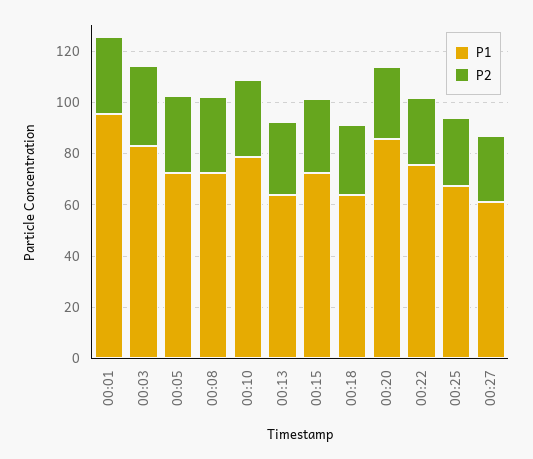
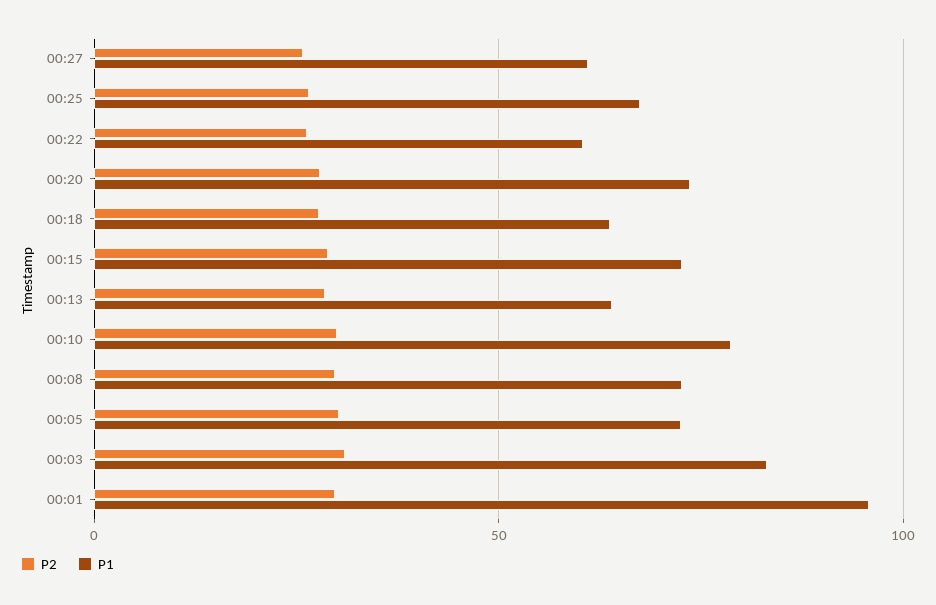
P1, 00:20: 85 -> 75
P1, 00:22: 75 -> 60

